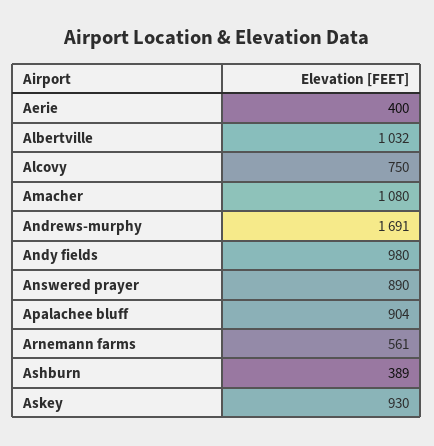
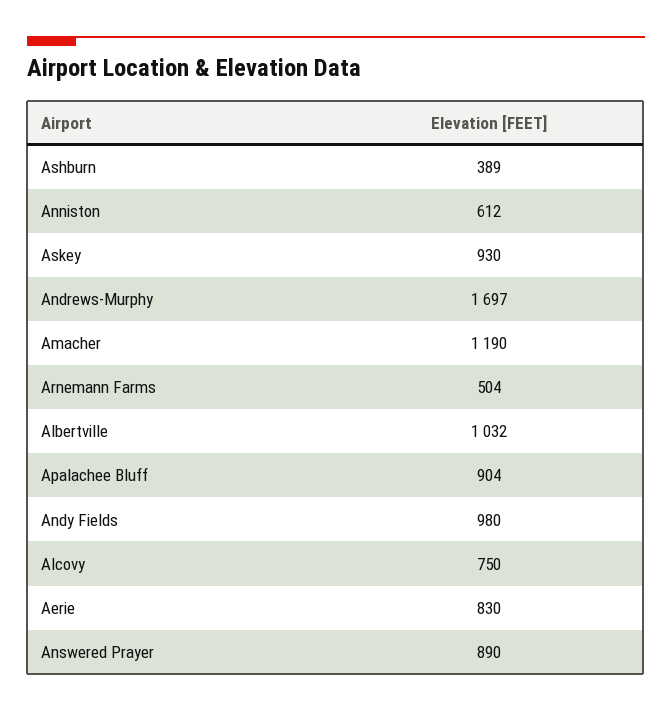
Aerie: 400 -> 830
Amacher: 1080 -> 1190
Andrews-murphy: 1691 -> 1697
Arnemann farms: 561 -> 504
Anniston: none -> 612

